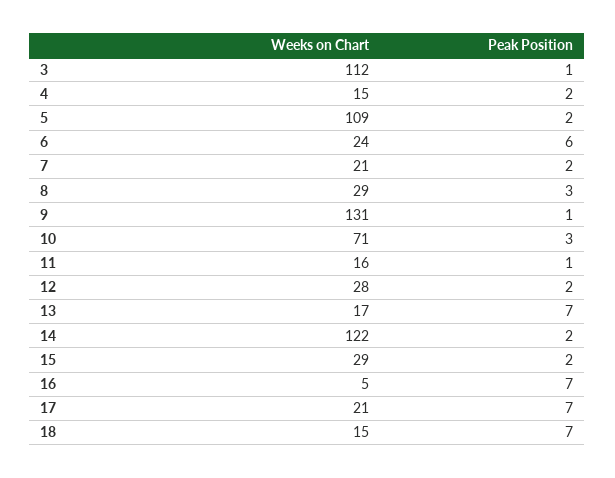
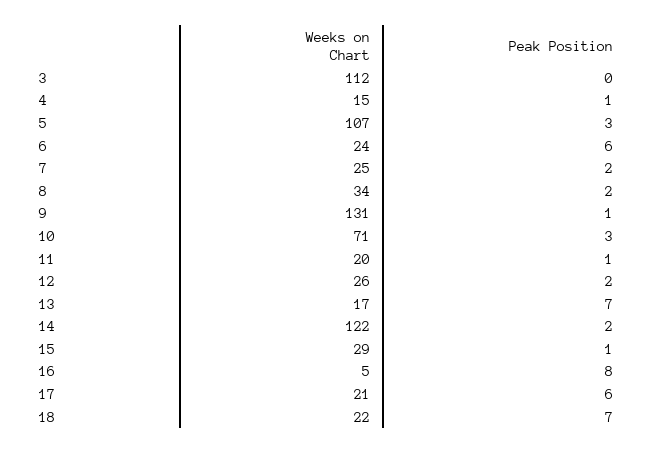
Peak Position, 3: 1 -> 0
Peak Position, 4: 2 -> 1
Weeks on Chart, 5: 109 -> 107
Peak Position, 5: 2 -> 3
Weeks on Chart, 7: 21 -> 25
Weeks on Chart, 8: 29 -> 34
Peak Position, 8: 3 -> 2
Weeks on Chart, 11: 16 -> 20
Weeks on Chart, 12: 28 -> 26
Peak Position, 15: 2 -> 1
Peak Position, 16: 7 -> 8
Peak Position, 17: 7 -> 6
Weeks on Chart, 18: 15 -> 22

